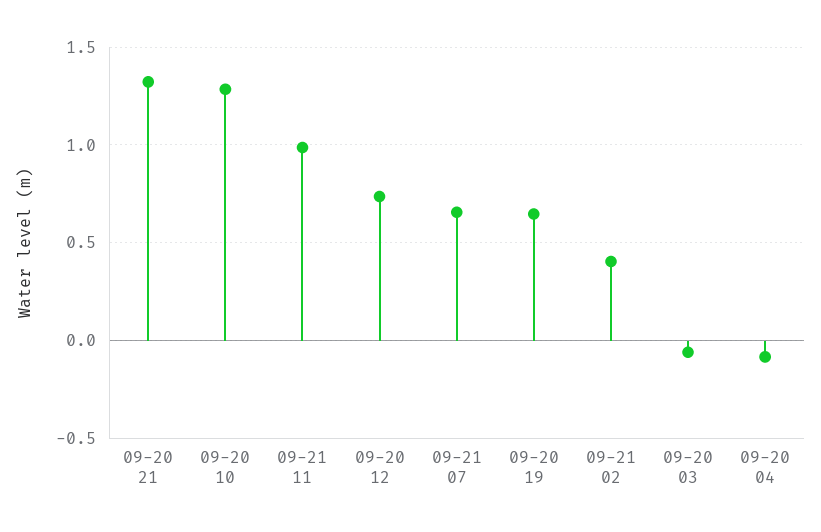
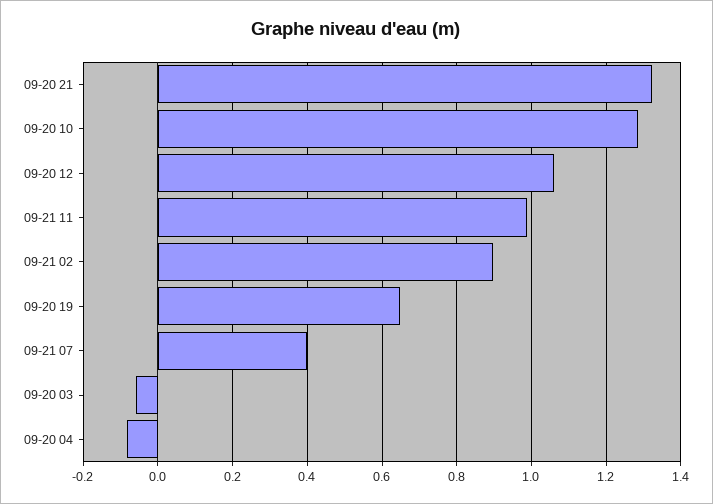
09-20 12: 0.75 -> 1.06
09-21 07: 0.65 -> 0.4
09-21 02: 0.4 -> 0.9

